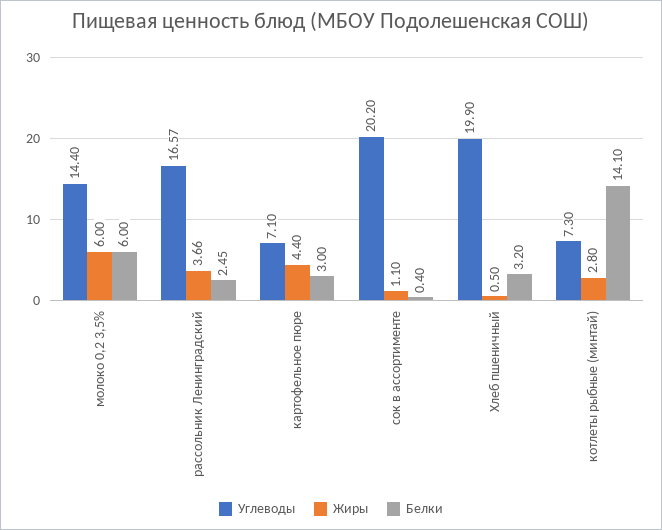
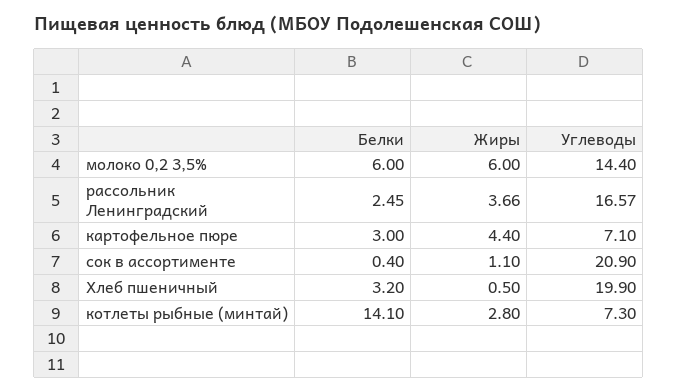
Углеводы, сок в ассортименте: 20.2 -> 20.9

